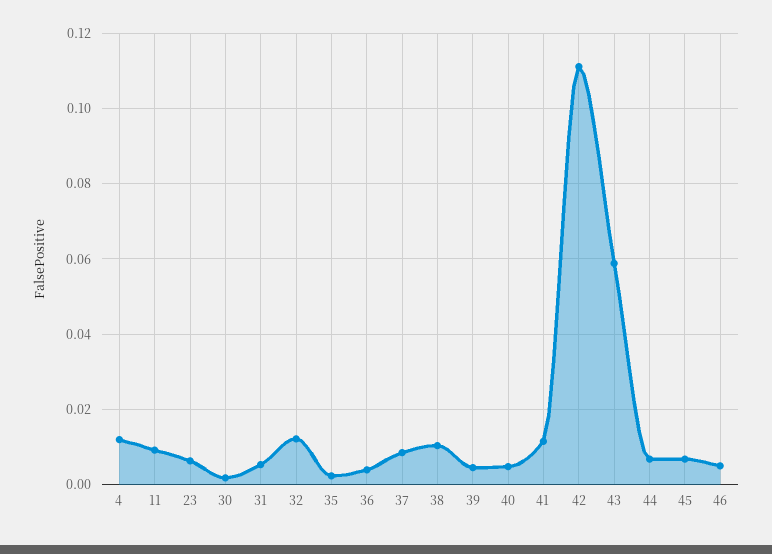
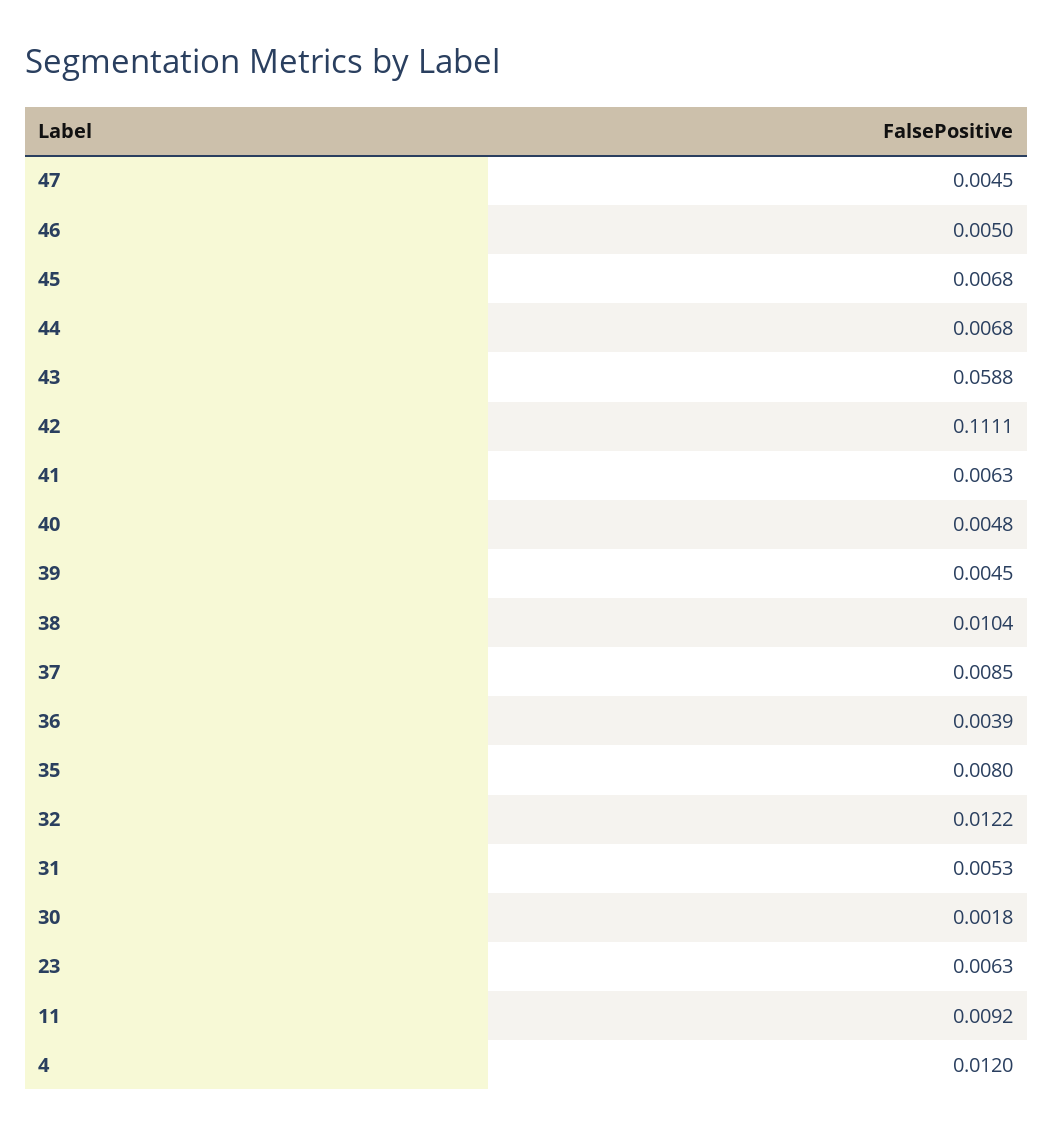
35: 0.002 -> 0.008
41: 0.012 -> 0.0063
47: none -> 0.0045

